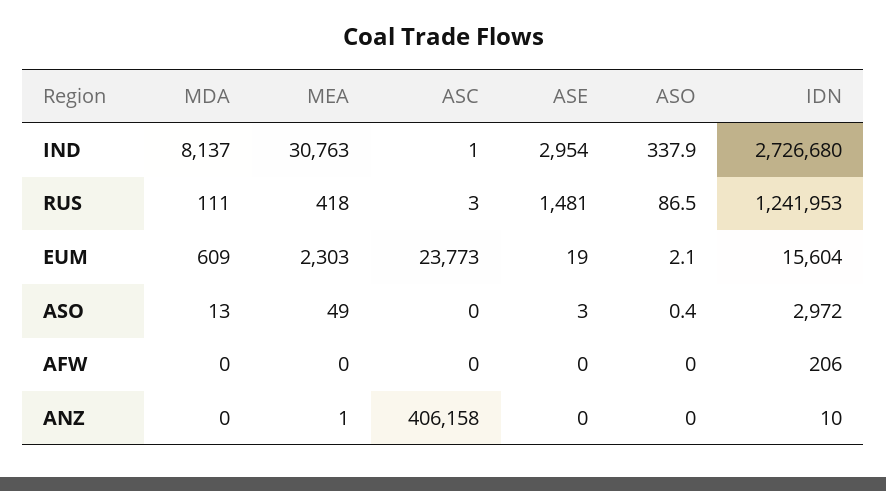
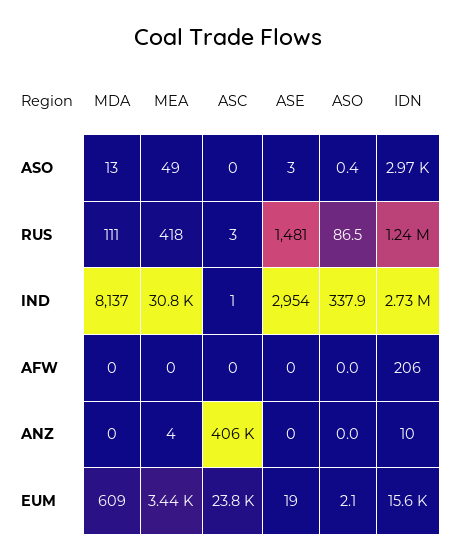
MEA, EUM: 2303 -> 3440
MEA, ANZ: 1 -> 4

